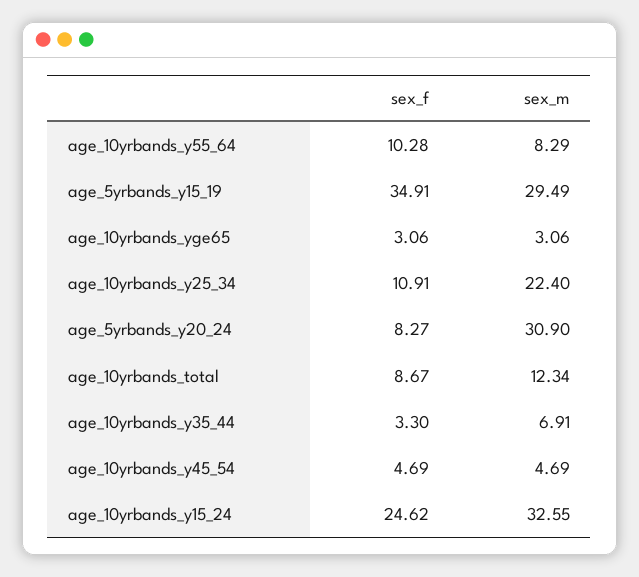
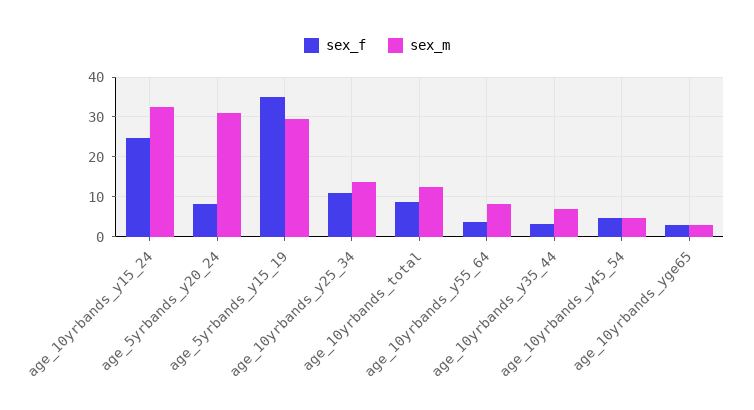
sex_f, age_10yrbands_y55_64: 10.28 -> 4
sex_m, age_10yrbands_y25_34: 22.4 -> 14

